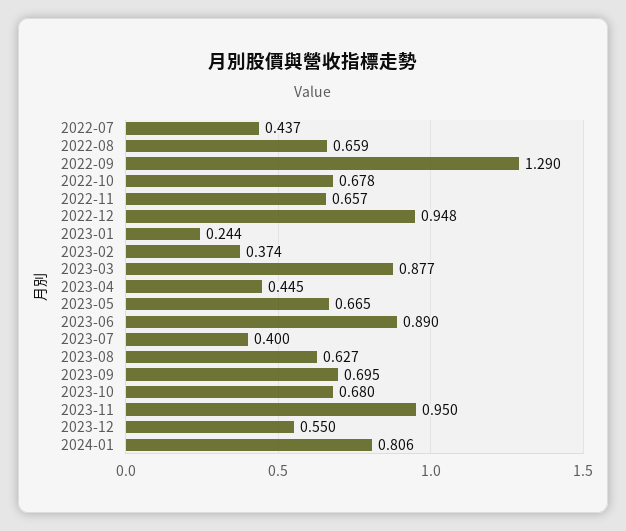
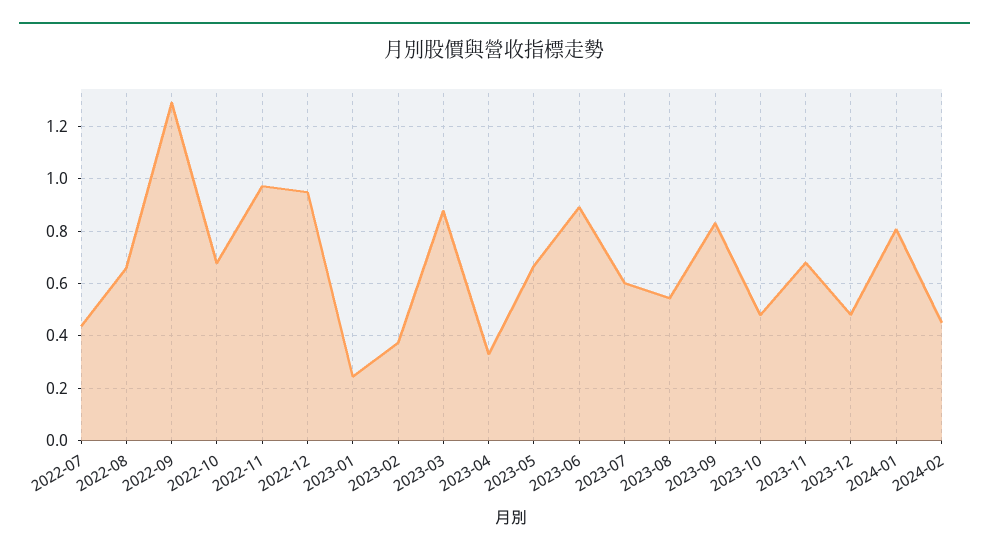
2022-11: 0.657 -> 0.975
2023-04: 0.445 -> 0.325
2023-07: 0.4 -> 0.6
2023-08: 0.627 -> 0.55
2023-09: 0.695 -> 0.825
2023-10: 0.68 -> 0.475
2023-11: 0.95 -> 0.675
2023-12: 0.55 -> 0.475
2024-02: none -> 0.45

